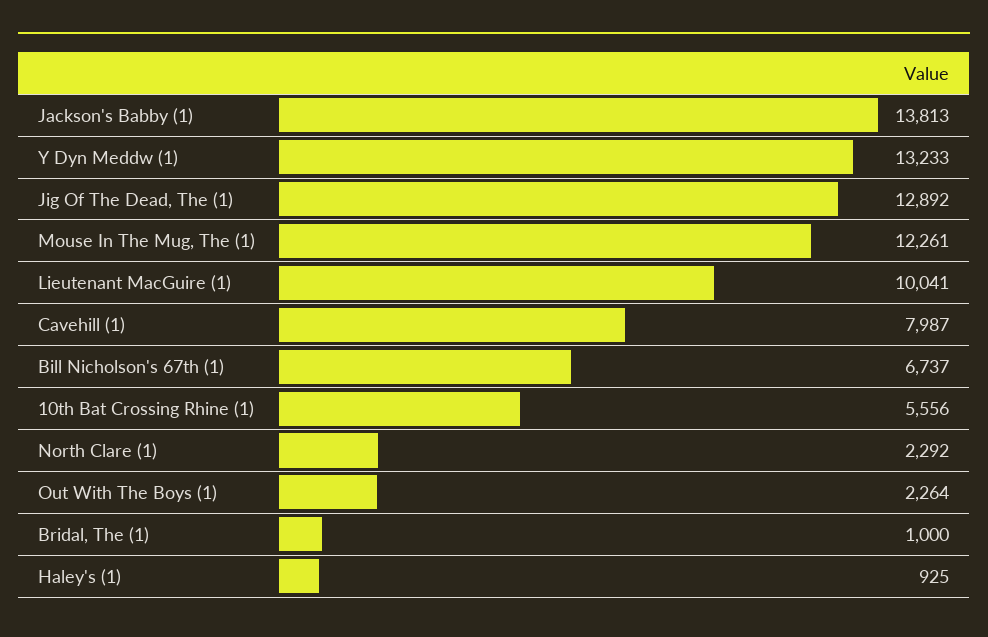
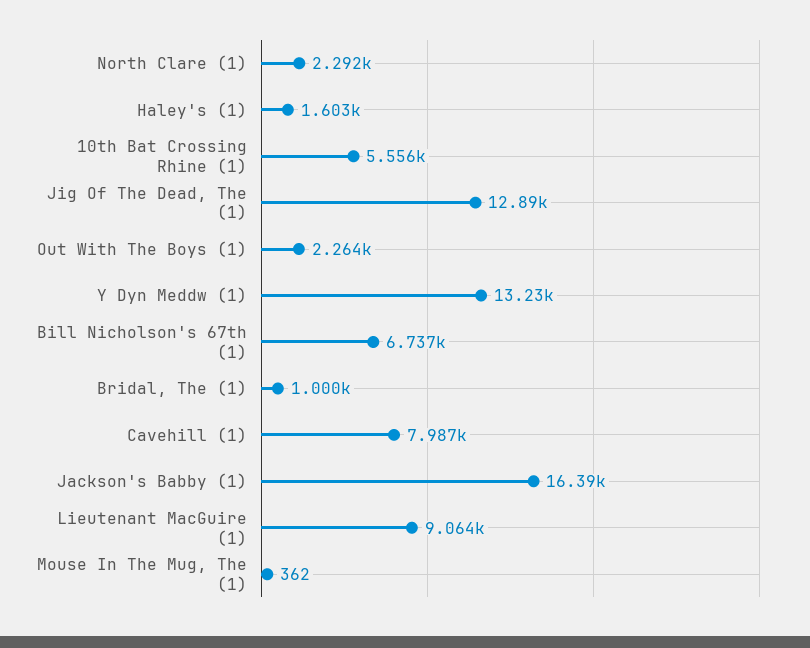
Jackson's Babby (1): 13813 -> 16390
Mouse In The Mug, The (1): 12261 -> 362
Lieutenant MacGuire (1): 10041 -> 9064
Haley's (1): 925 -> 1603

